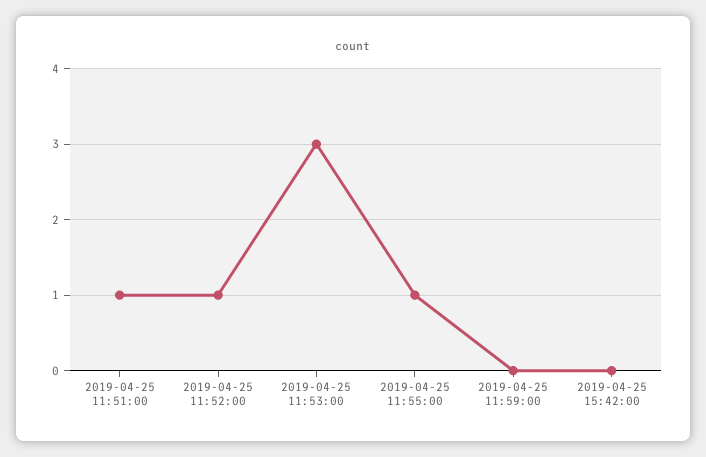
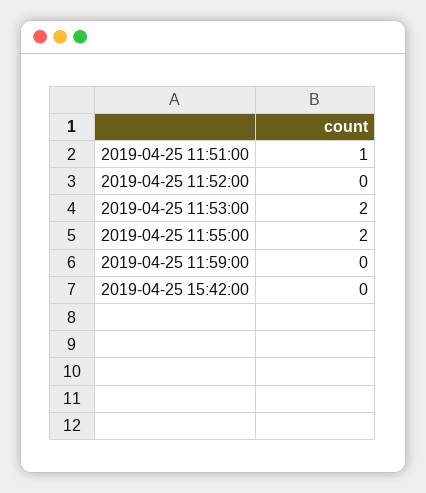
2019-04-25 11:52:00: 1 -> 0
2019-04-25 11:53:00: 3 -> 2
2019-04-25 11:55:00: 1 -> 2

